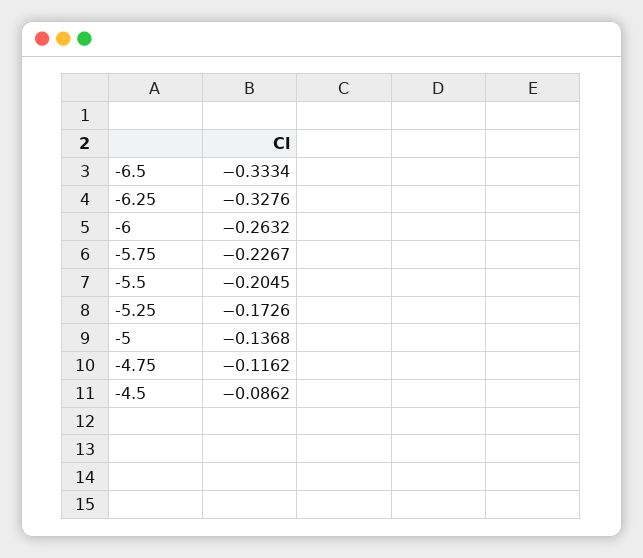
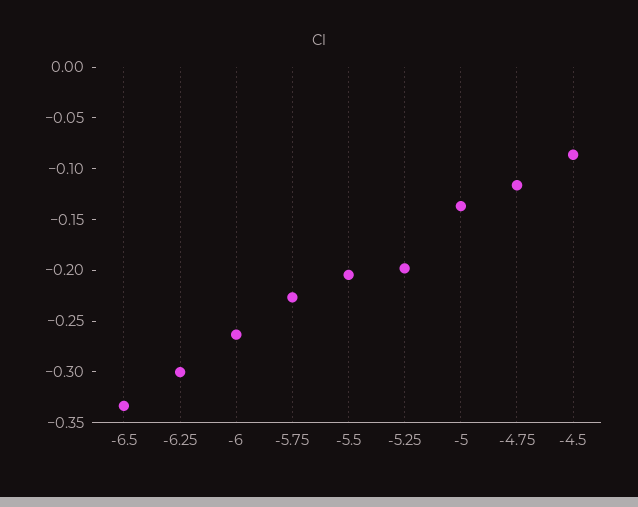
-6.25: -0.3276 -> -0.3
-5.25: -0.1726 -> -0.2

